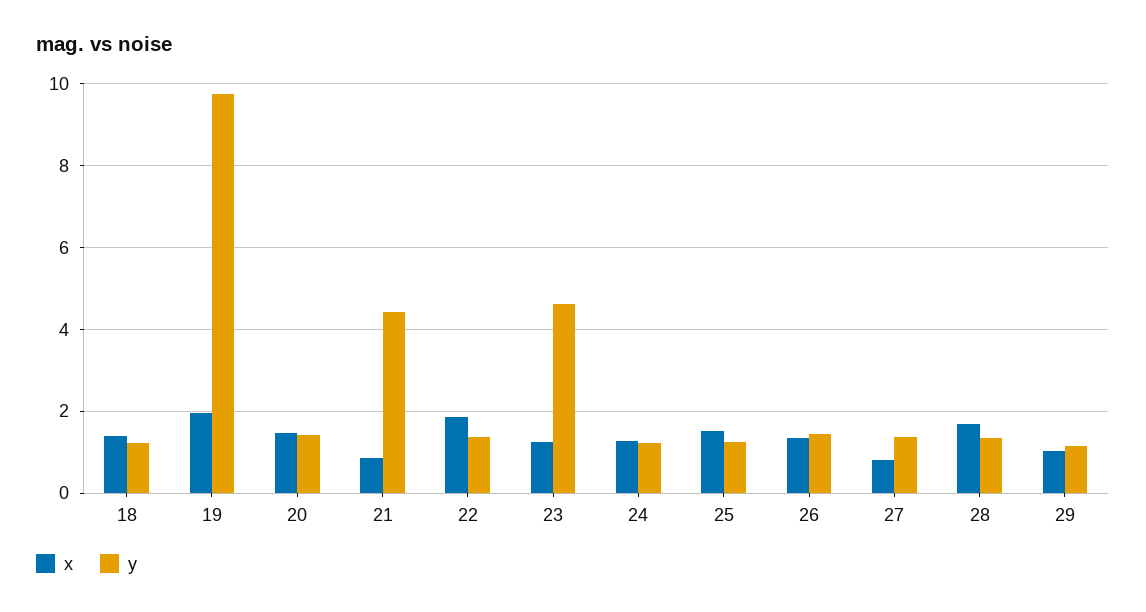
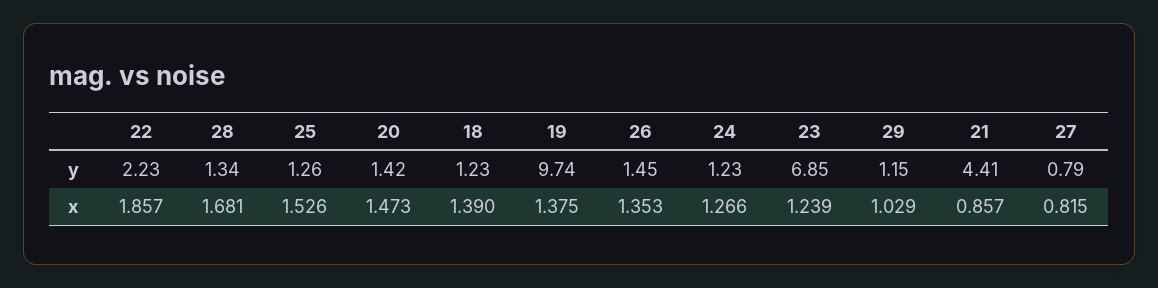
x, 19: 2 -> 1.375
y, 22: 1.4 -> 2.23
y, 23: 4.6 -> 6.85
y, 27: 1.4 -> 0.79

